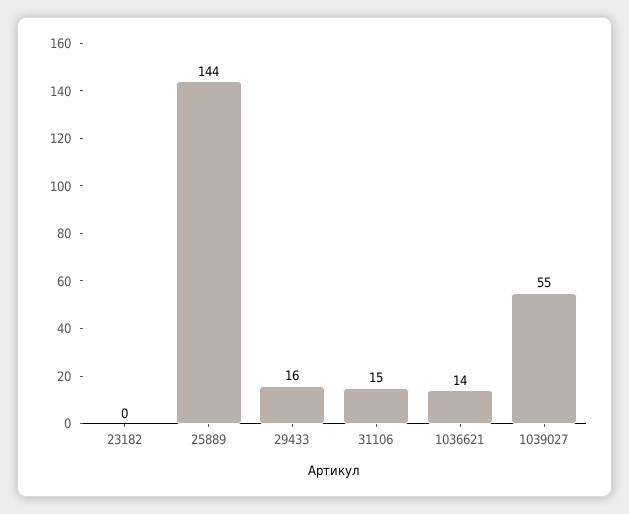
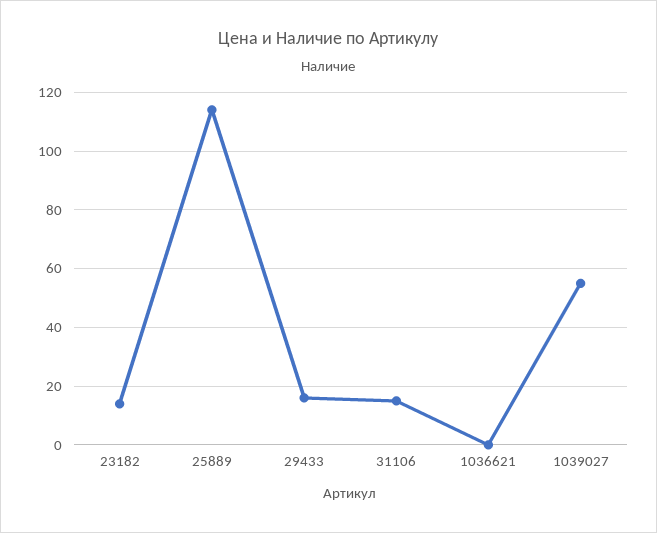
23182: 0 -> 15
25889: 144 -> 115
1036621: 14 -> 0

